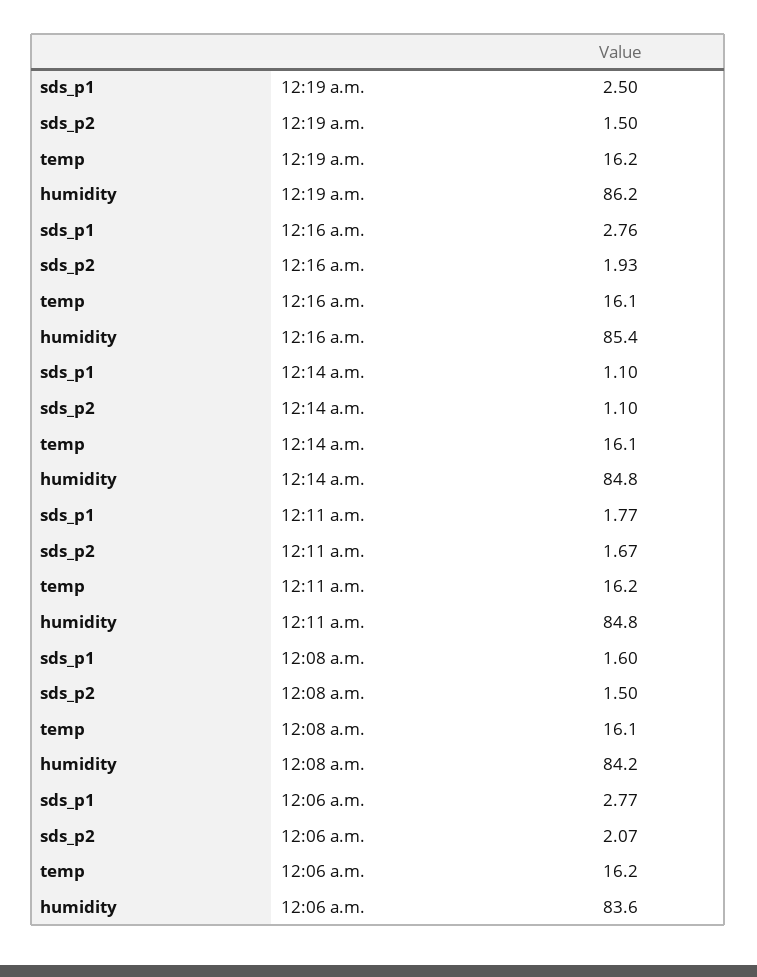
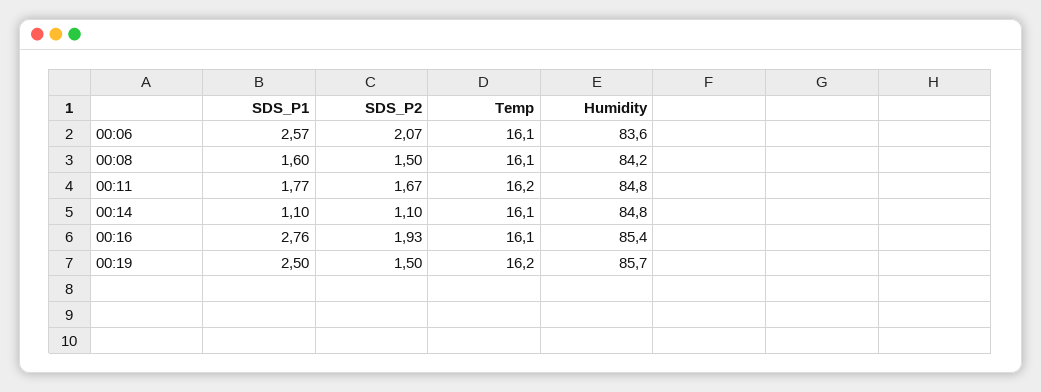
humidity, 12:19 a.m.: 86.2 -> 85.7
sds_p1, 12:06 a.m.: 2.77 -> 2.57
temp, 12:06 a.m.: 16.2 -> 16.1

